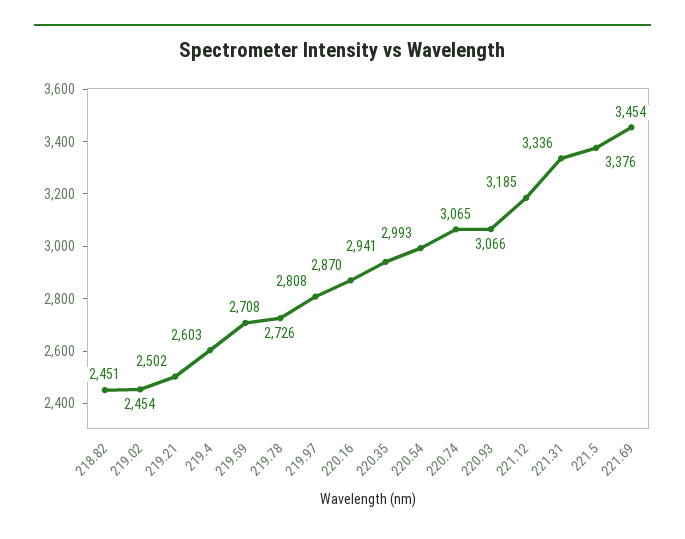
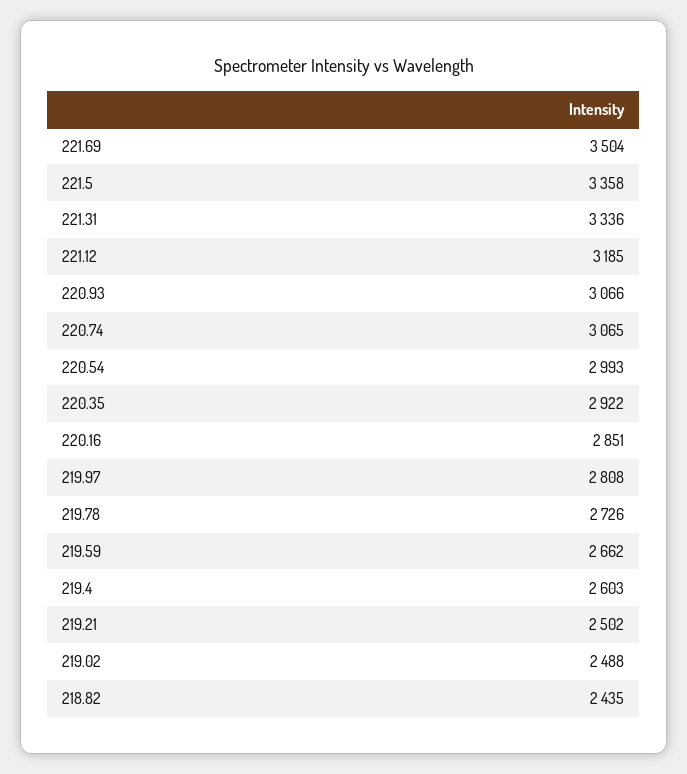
218.82: 2451 -> 2435
219.02: 2454 -> 2488
219.59: 2708 -> 2662
220.16: 2870 -> 2851
220.35: 2941 -> 2922
221.5: 3376 -> 3358
221.69: 3454 -> 3504

